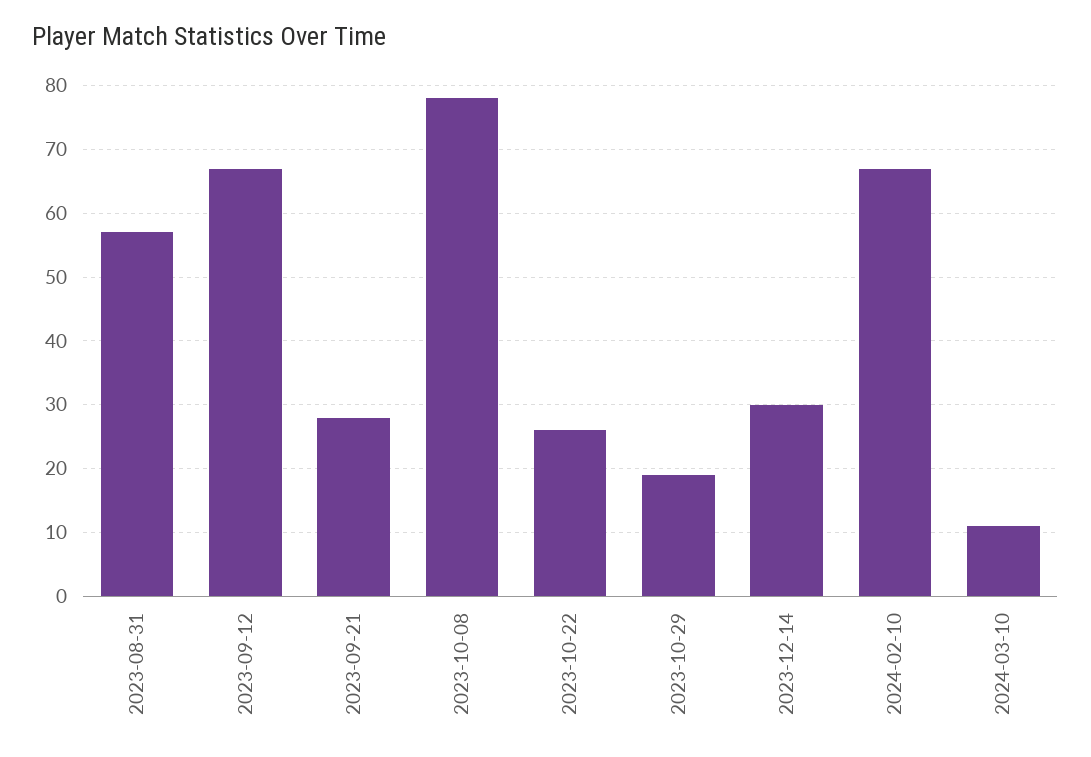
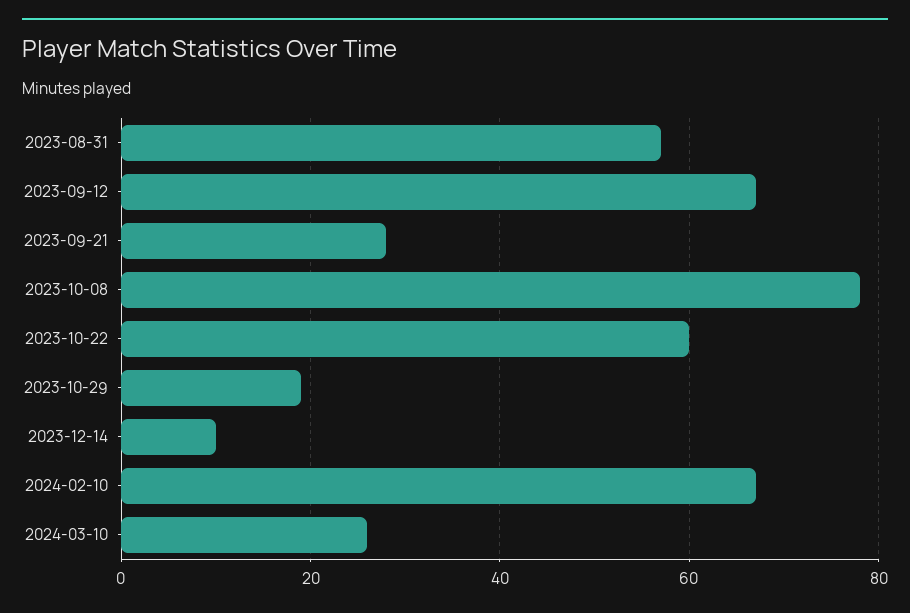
2023-10-22: 26 -> 60
2023-12-14: 30 -> 10
2024-03-10: 11 -> 25

